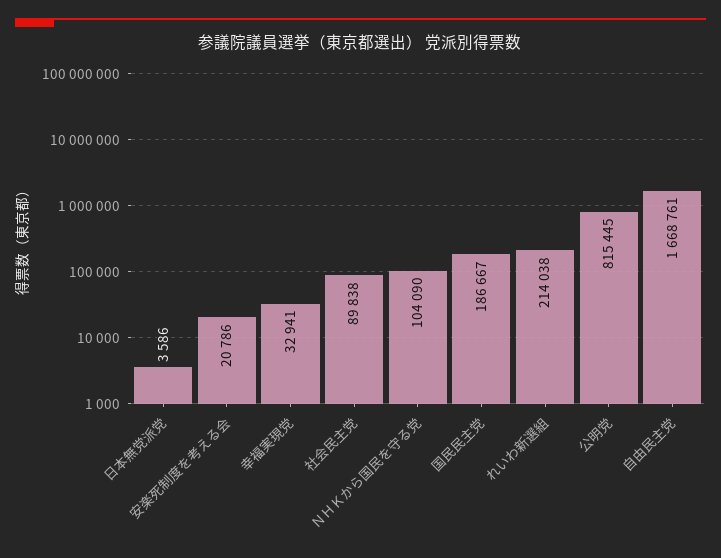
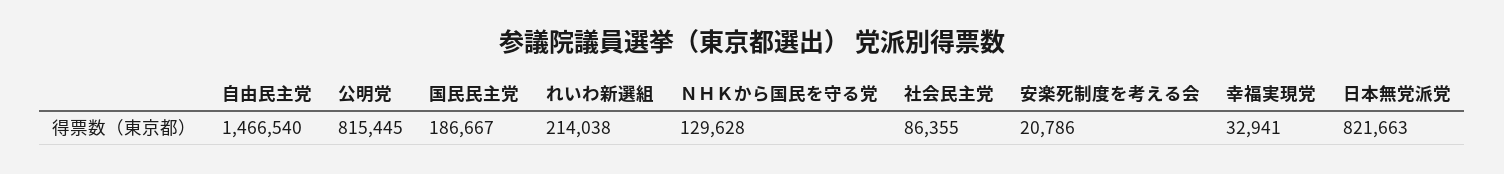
日本無党派党: 3586 -> 821663
社会民主党: 89838 -> 86355
ＮＨＫから国民を守る党: 104090 -> 129628
自由民主党: 1668761 -> 1466540

